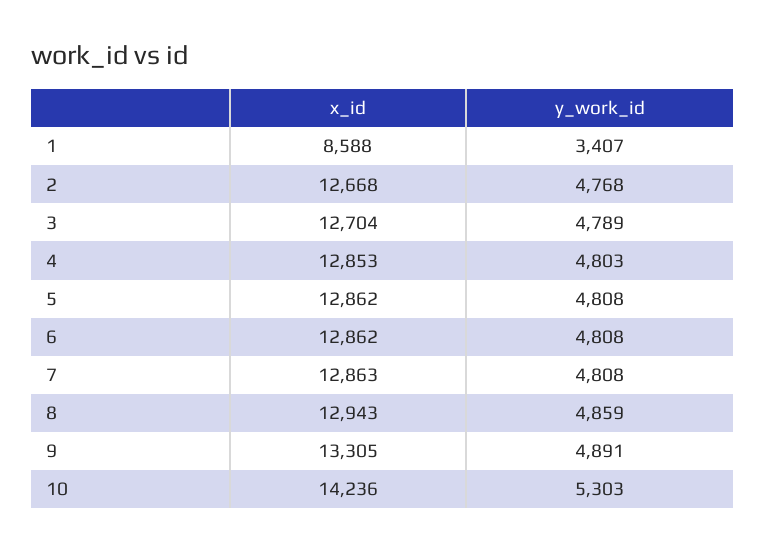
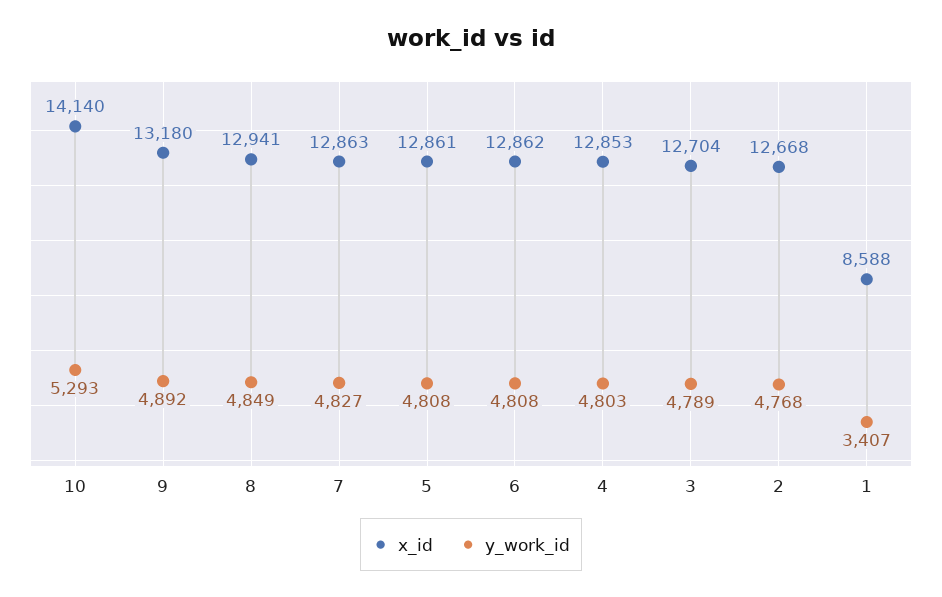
x_id, 5: 12862 -> 12861
y_work_id, 7: 4808 -> 4827
x_id, 8: 12943 -> 12941
y_work_id, 8: 4859 -> 4849
x_id, 9: 13305 -> 13180
y_work_id, 9: 4891 -> 4892
x_id, 10: 14236 -> 14140
y_work_id, 10: 5303 -> 5293

